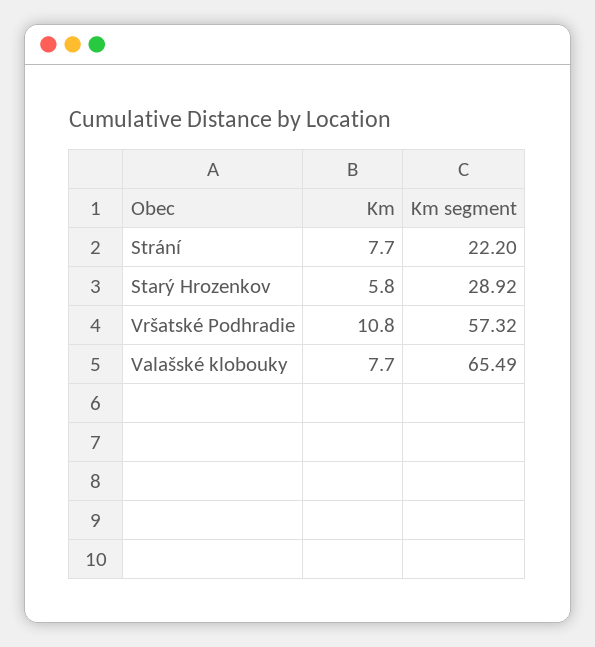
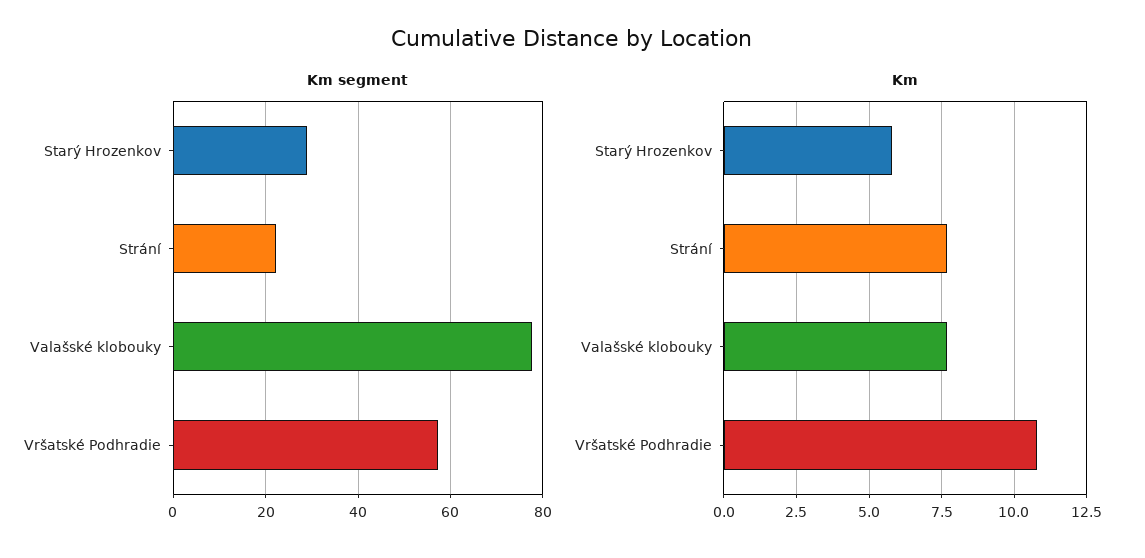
Km segment, Valašské klobouky: 65.49 -> 78

